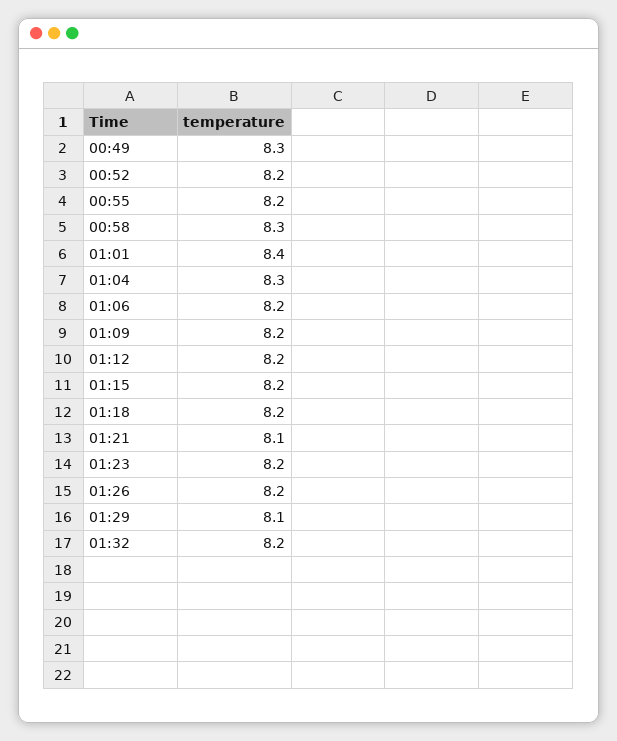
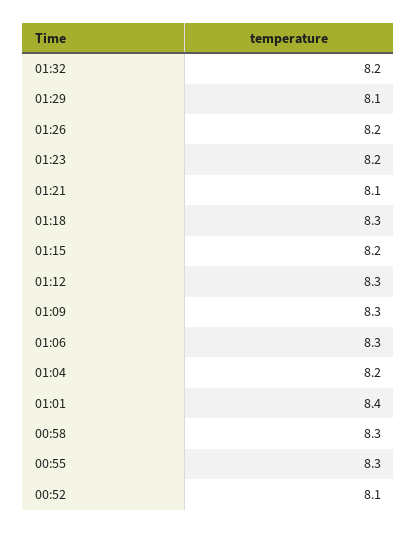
00:49: 8.3 -> none
00:52: 8.2 -> 8.1
00:55: 8.2 -> 8.3
01:04: 8.3 -> 8.2
01:06: 8.2 -> 8.3
01:09: 8.2 -> 8.3
01:12: 8.2 -> 8.3
01:18: 8.2 -> 8.3

